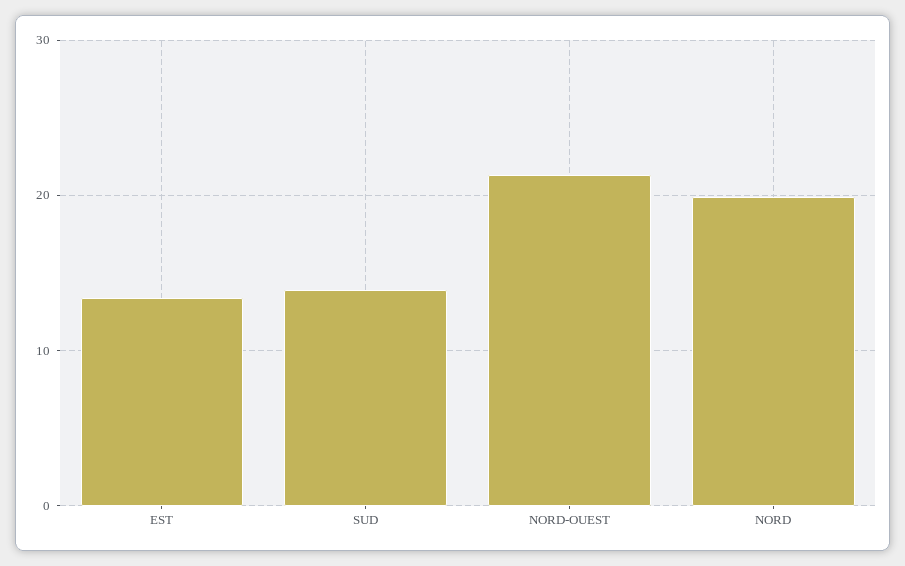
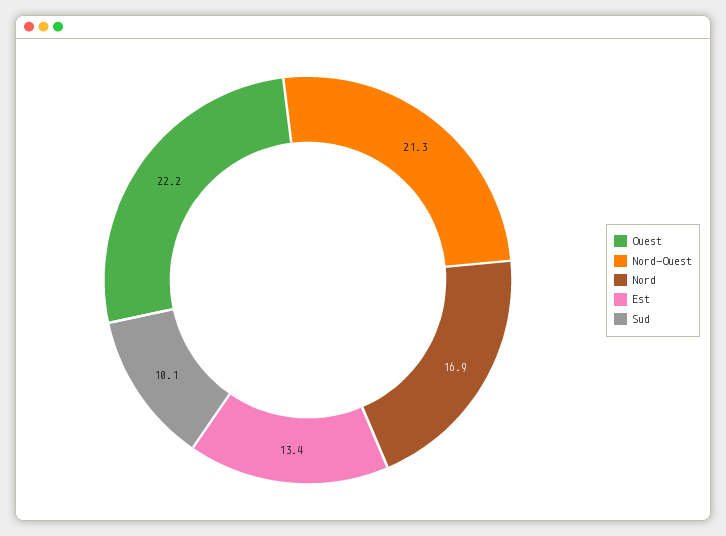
SUD: 14 -> 10.1
NORD: 20 -> 16.9
Ouest: none -> 22.2

